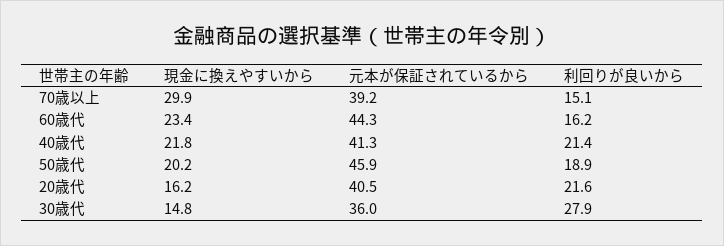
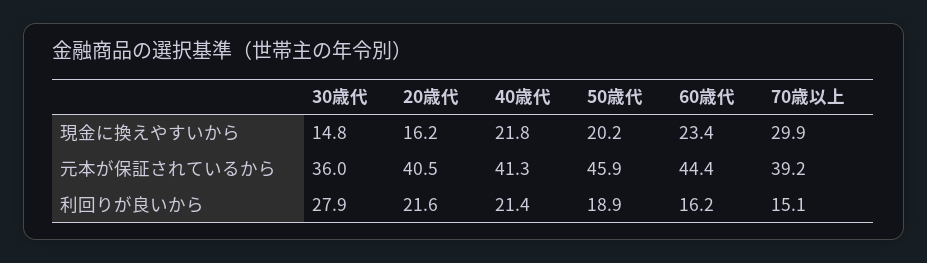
元本が保証されているから, 60歳代: 44.3 -> 44.4

